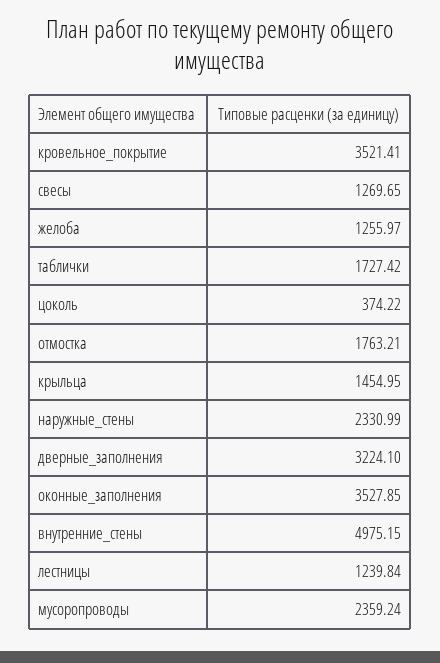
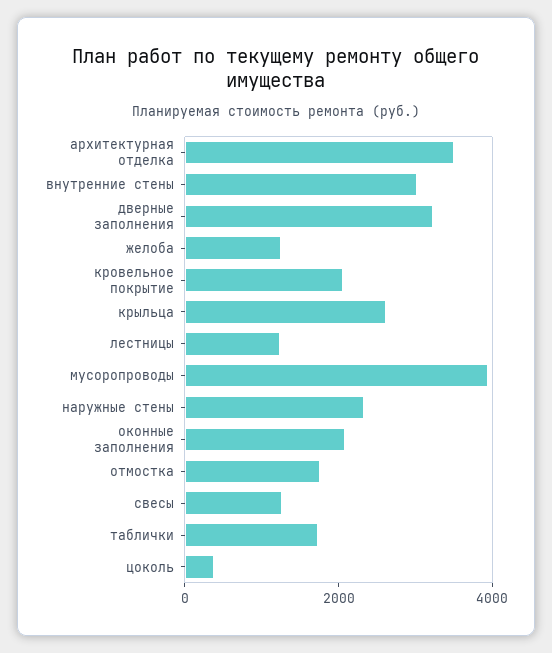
кровельное_покрытие: 3521.41 -> 2000
крыльца: 1454.95 -> 2500
оконные_заполнения: 3527.85 -> 2000
внутренние_стены: 4975.15 -> 3000
мусоропроводы: 2359.24 -> 4000
архитектурная отделка: none -> 3500

